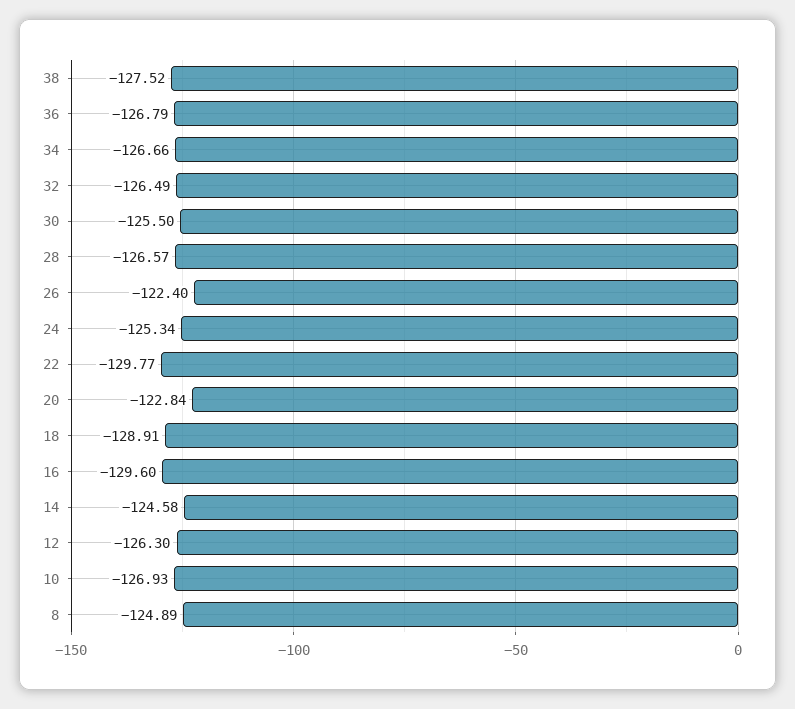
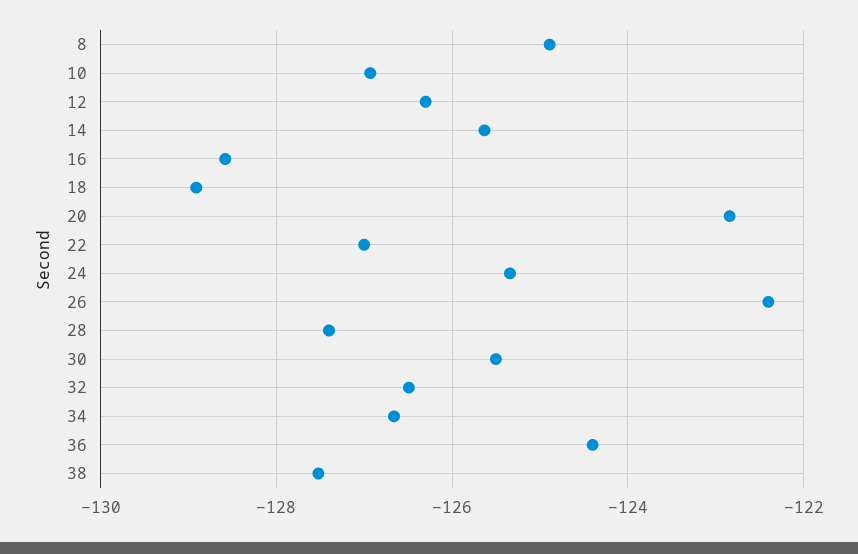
36: -126.79 -> -124.4
28: -126.57 -> -127.4
22: -129.77 -> -127
16: -129.6 -> -128.6
14: -124.58 -> -125.6

